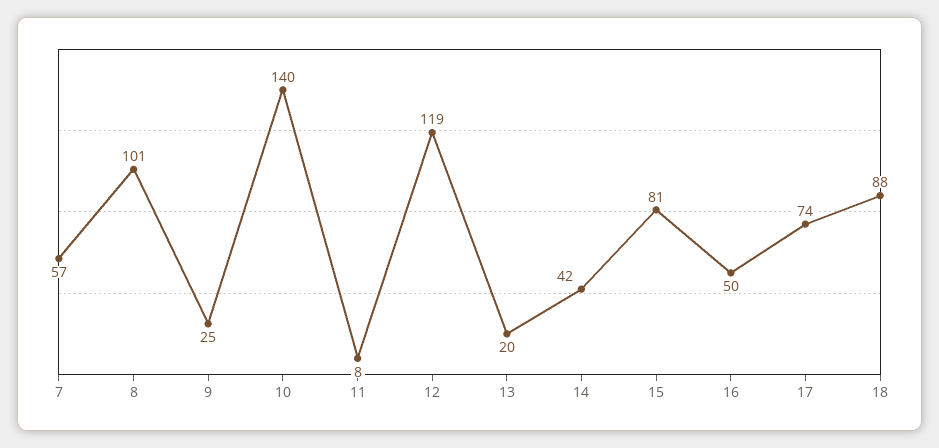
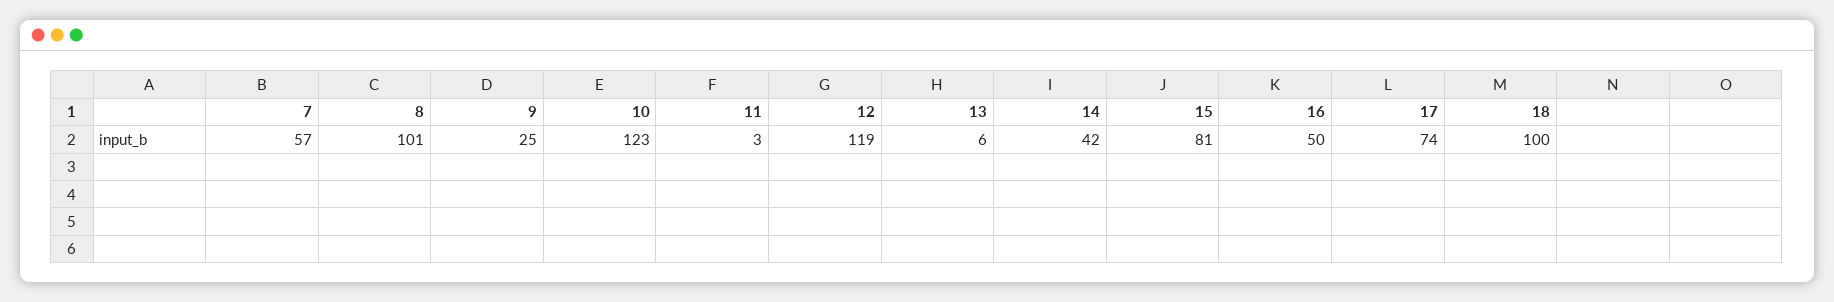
10: 140 -> 123
11: 8 -> 3
13: 20 -> 6
18: 88 -> 100

